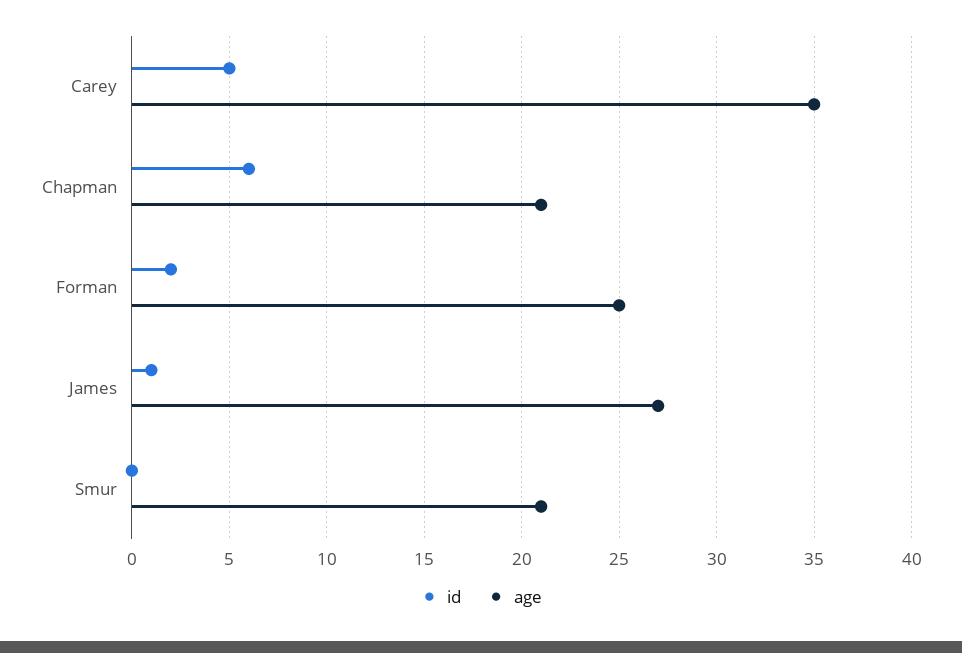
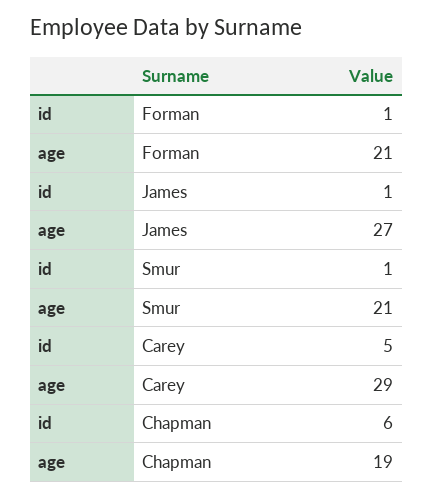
age, Carey: 35 -> 29
age, Chapman: 21 -> 19
id, Forman: 2 -> 1
age, Forman: 25 -> 21
id, Smur: 0 -> 1

